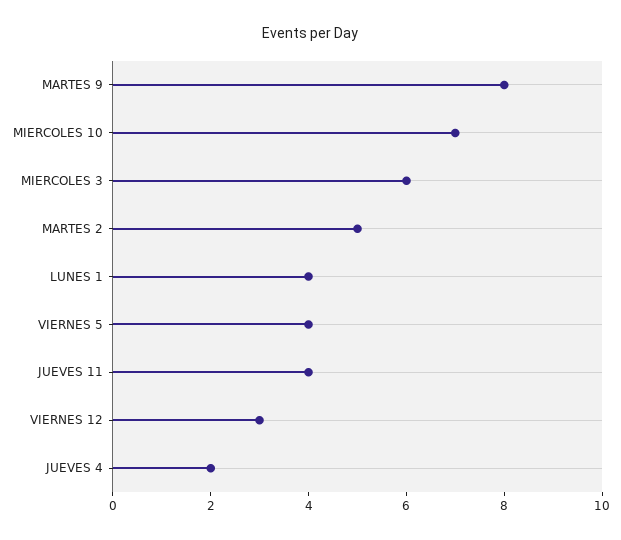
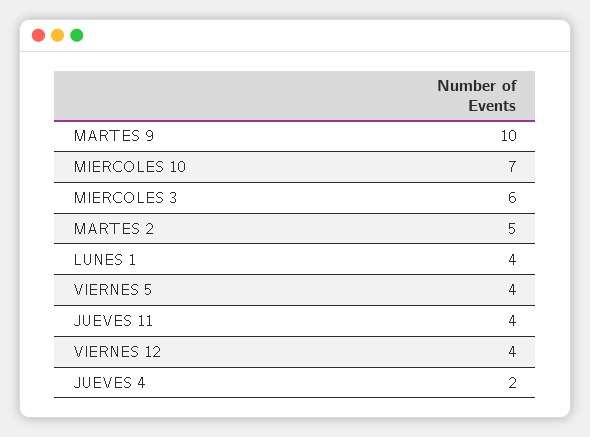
MARTES 9: 8 -> 10
VIERNES 12: 3 -> 4

